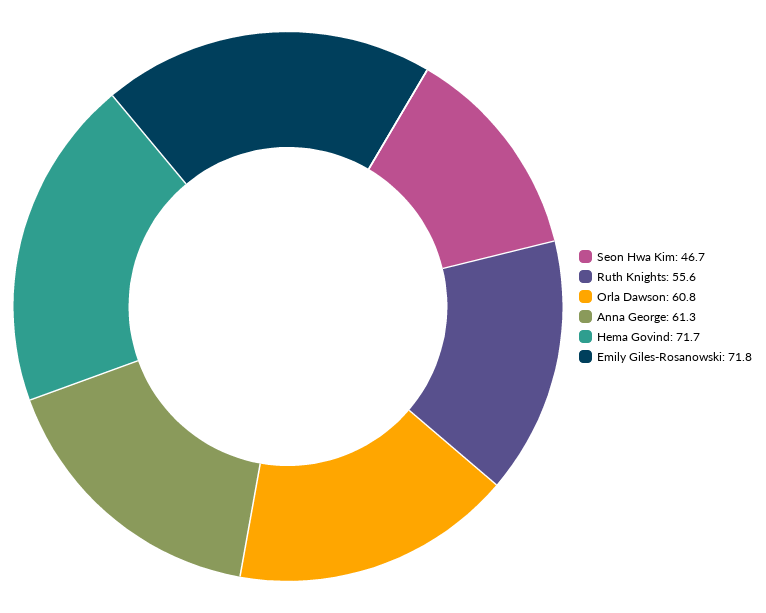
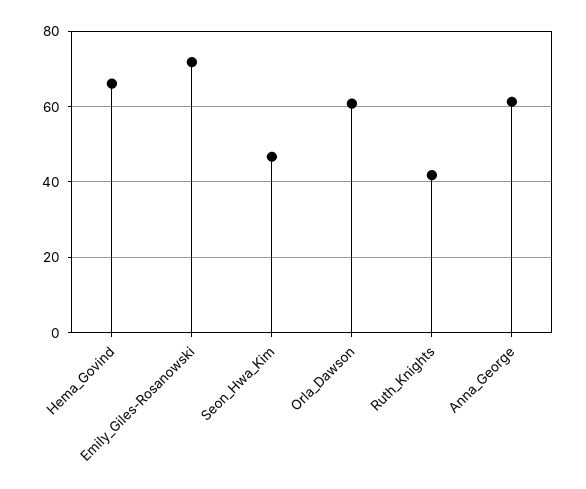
Ruth Knights: 55.6 -> 42
Hema Govind: 71.7 -> 66

